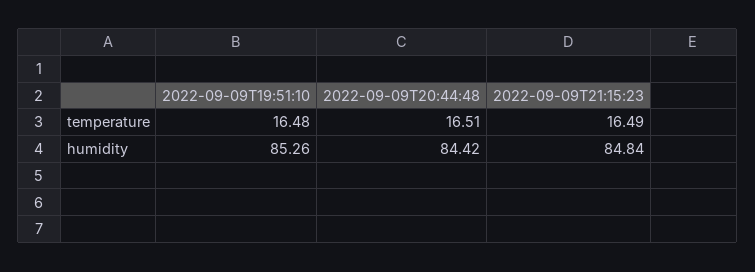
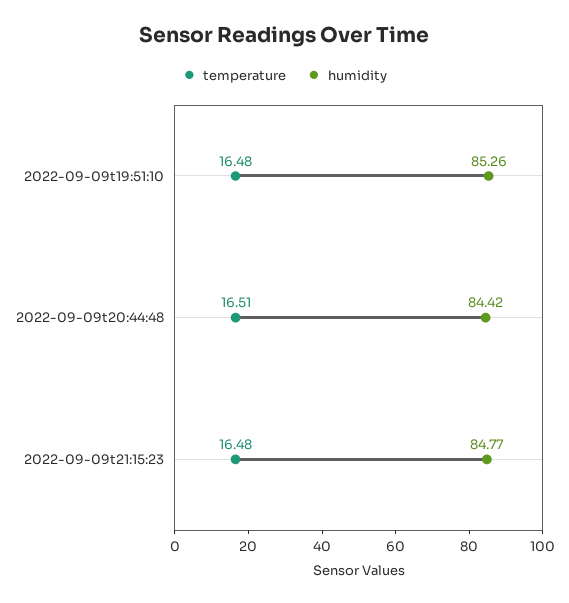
temperature, 2022-09-09T21:15:23: 16.49 -> 16.48
humidity, 2022-09-09T21:15:23: 84.84 -> 84.77

